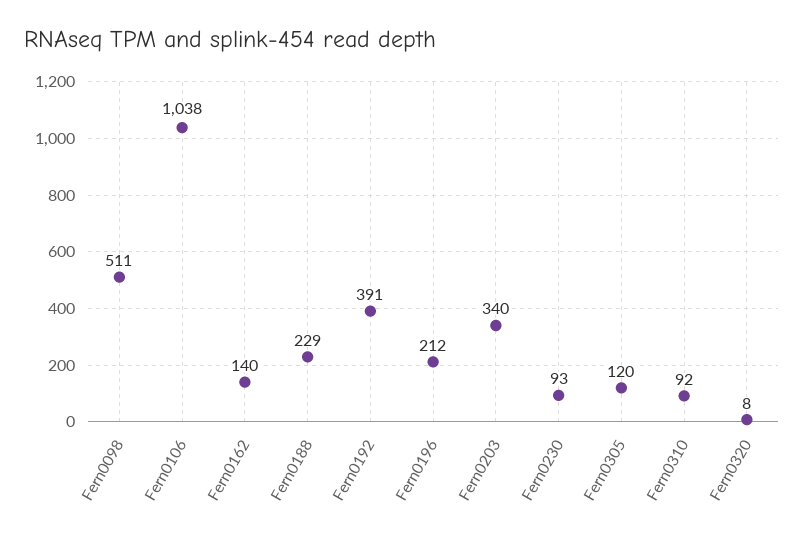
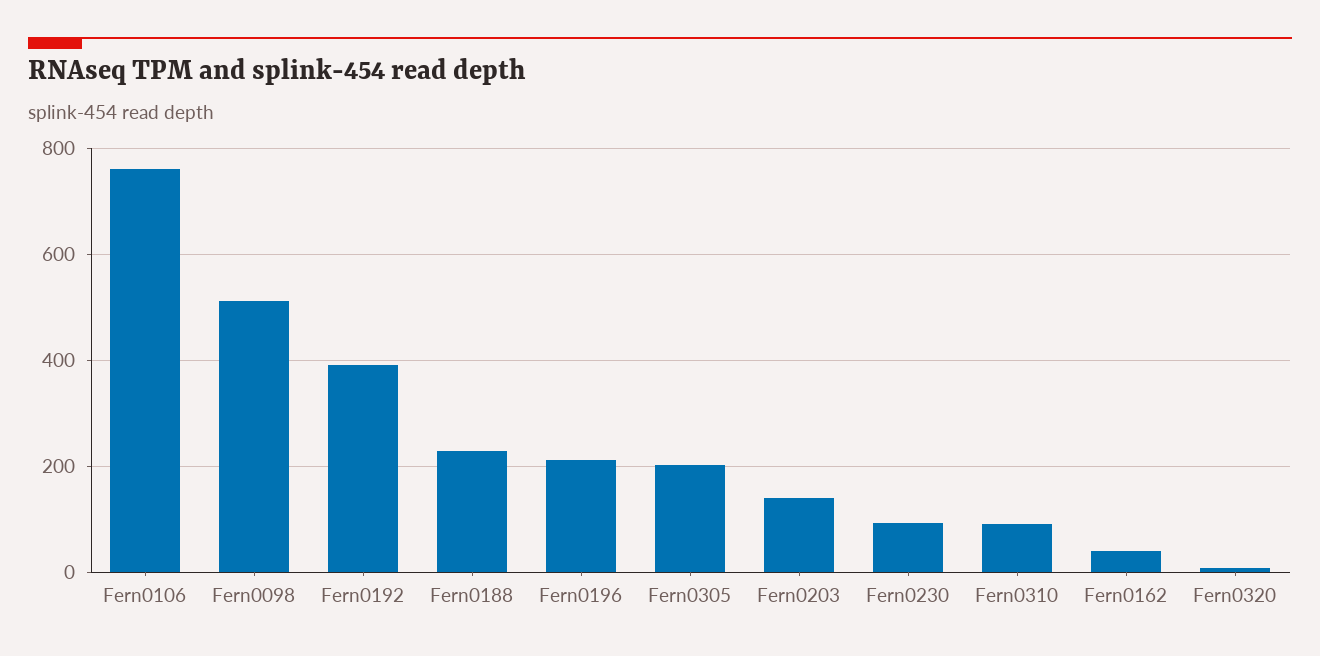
Fern0106: 1038 -> 760
Fern0162: 140 -> 40
Fern0203: 340 -> 140
Fern0305: 120 -> 200

